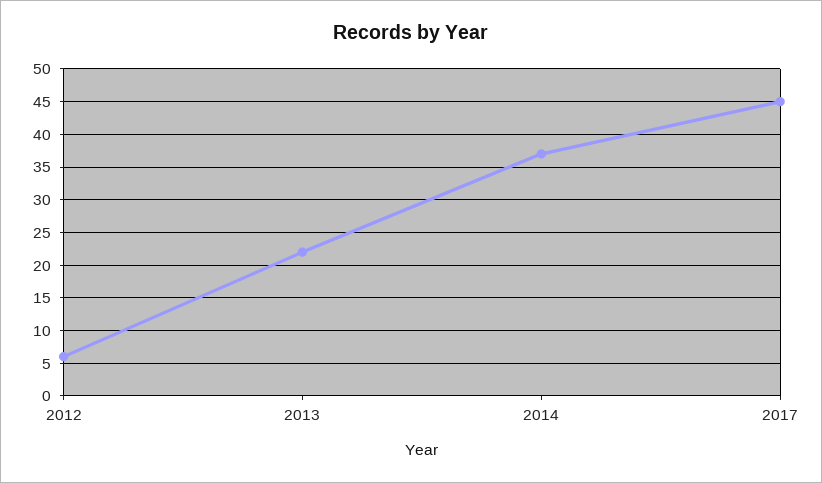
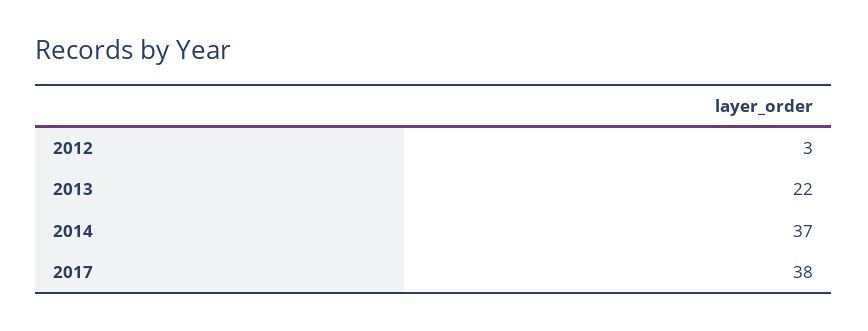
2012: 6 -> 3
2017: 45 -> 38

